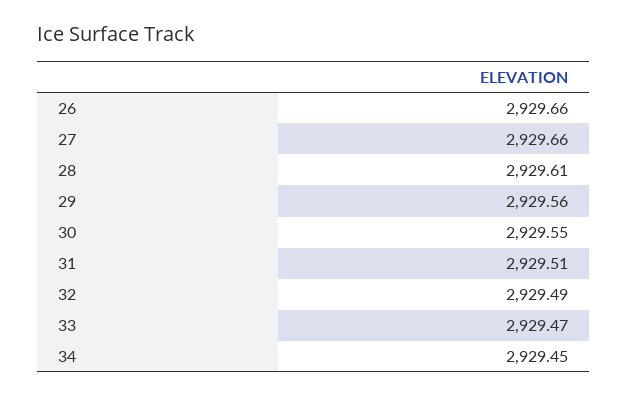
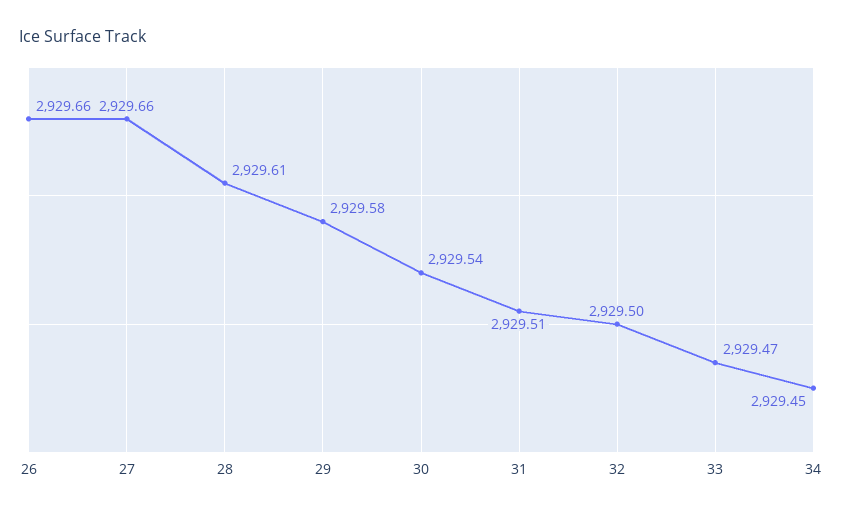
29: 2929.56 -> 2929.58
30: 2929.55 -> 2929.54
32: 2929.49 -> 2929.5

